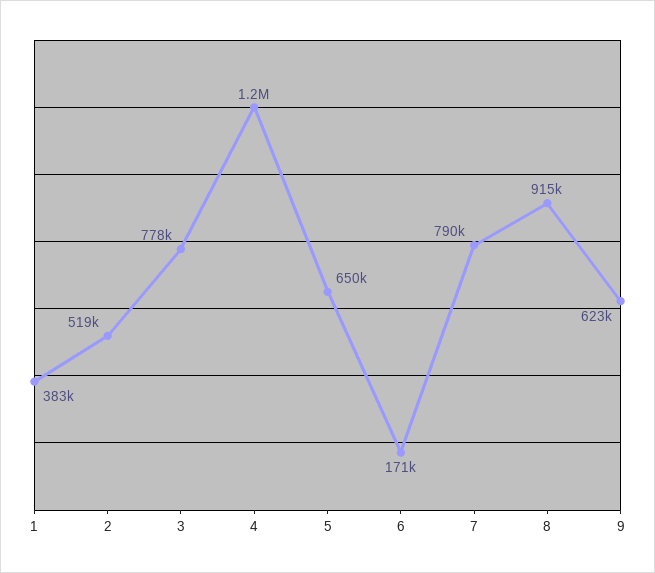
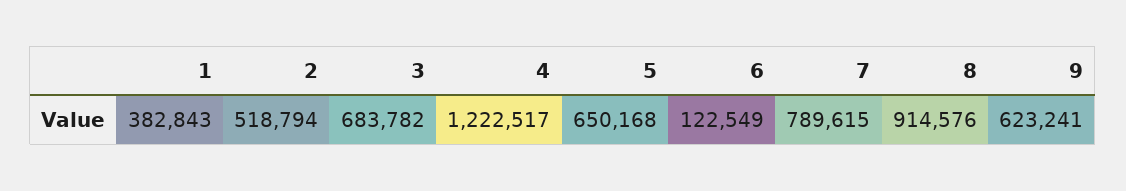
3: 778000 -> 683782
6: 171000 -> 122549

